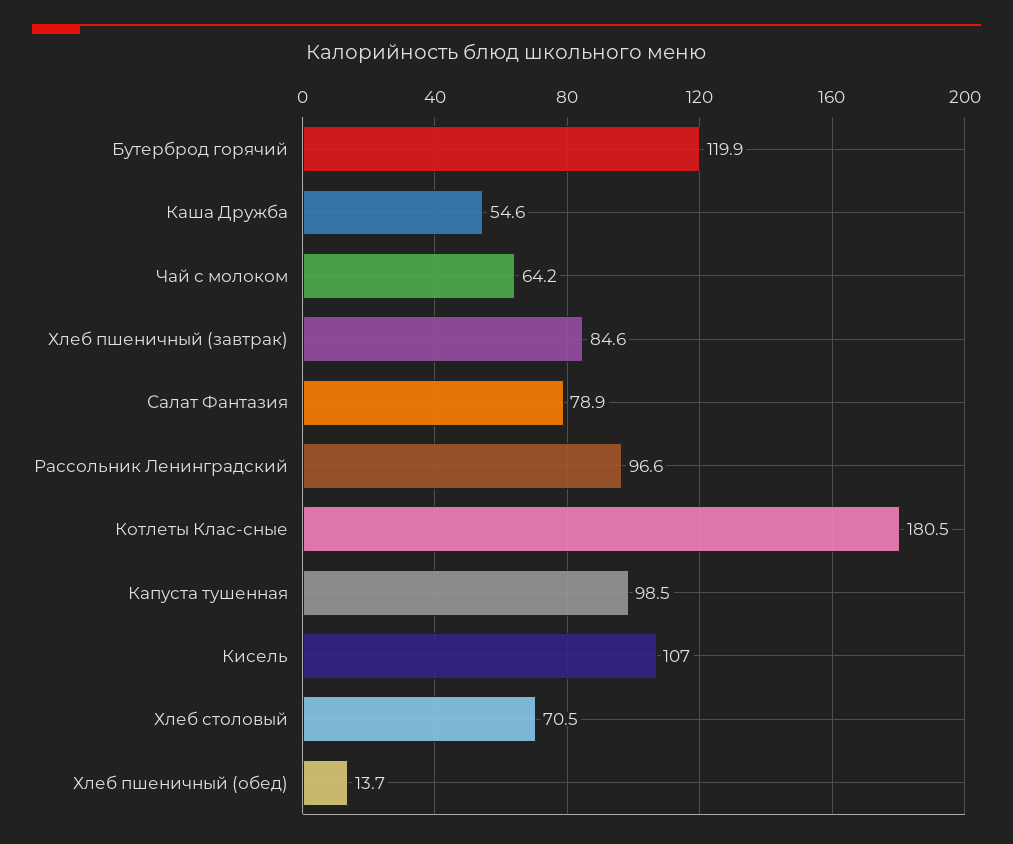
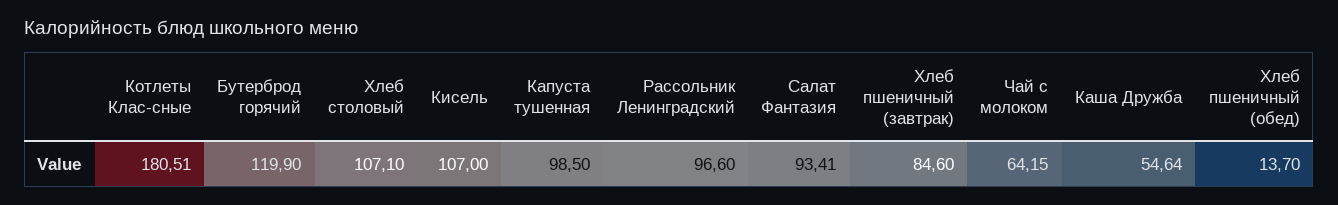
Салат Фантазия: 78.9 -> 93.41
Хлеб столовый: 70.5 -> 107.1

